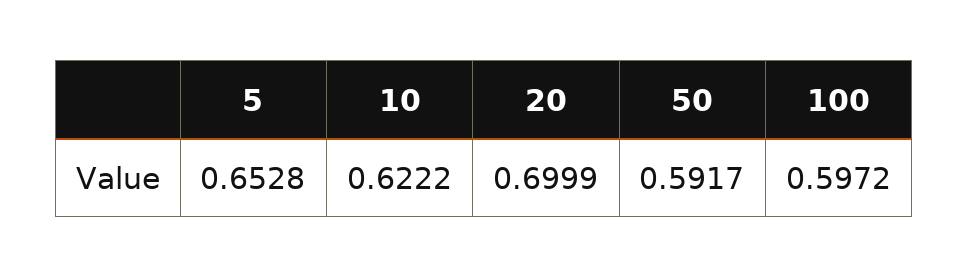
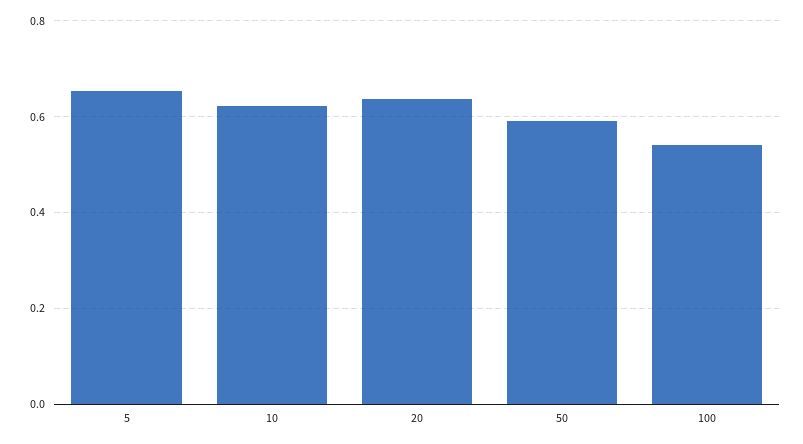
20: 0.6999 -> 0.64
100: 0.5972 -> 0.54

